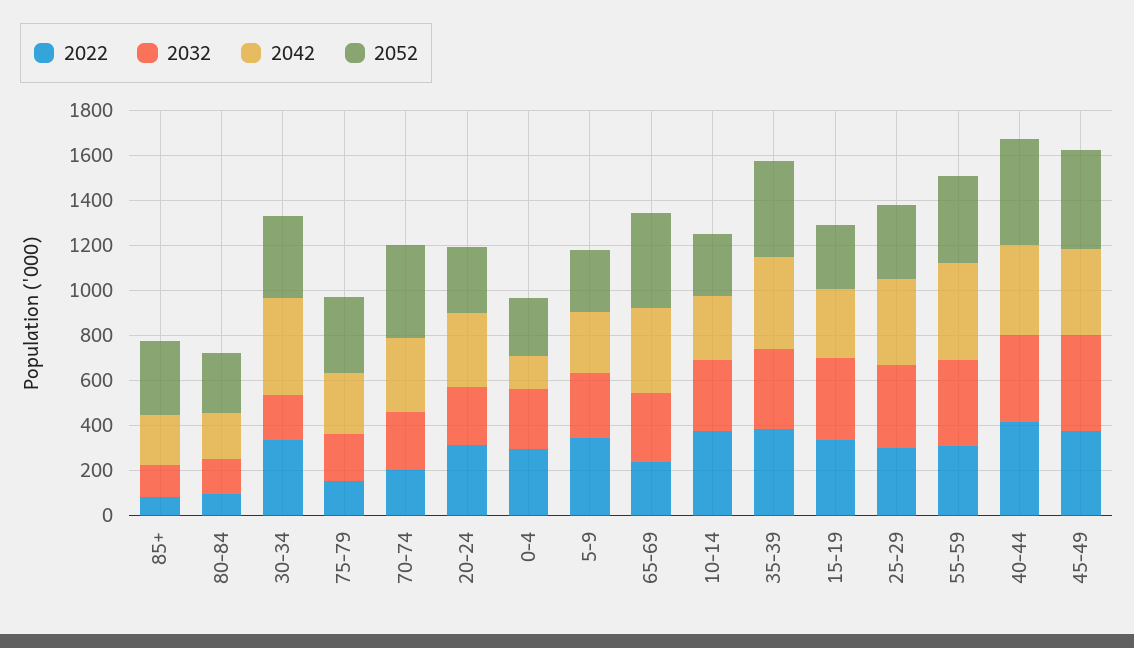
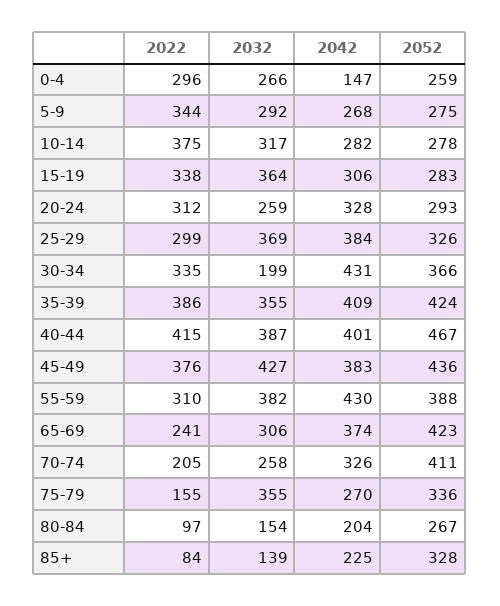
2032, 75-79: 200 -> 355

